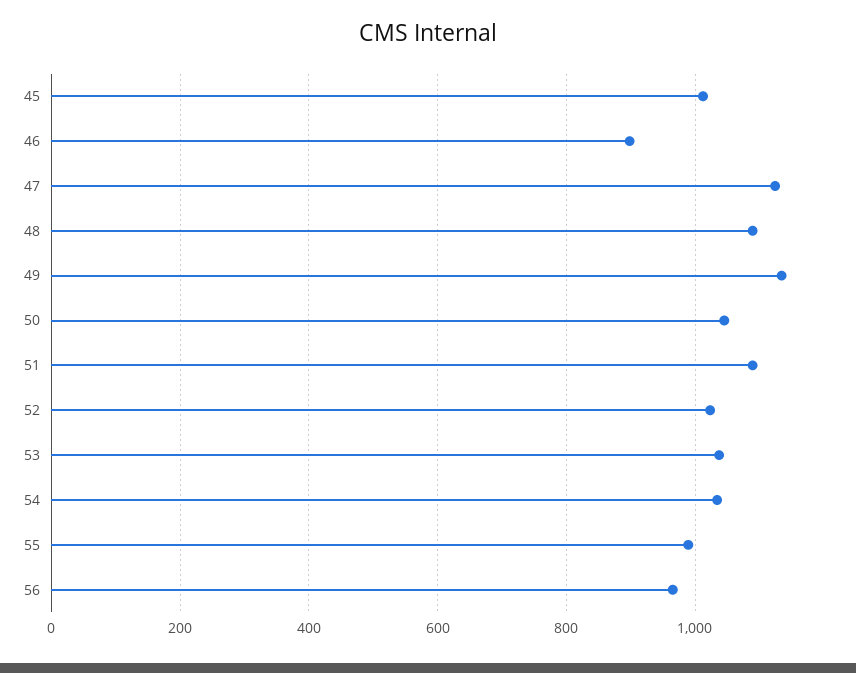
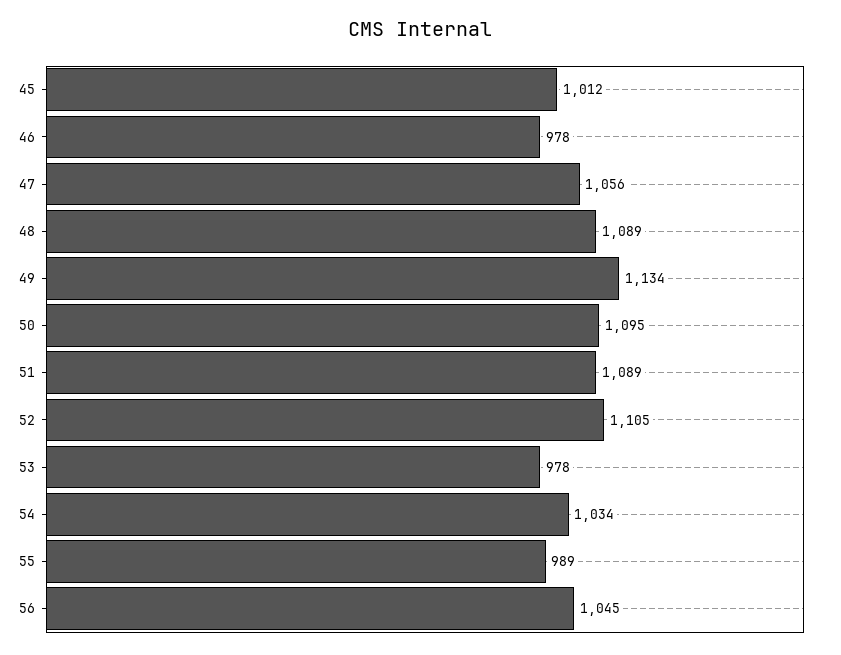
46: 900 -> 978
47: 1120 -> 1056
50: 1040 -> 1095
52: 1020 -> 1105
53: 1040 -> 978
56: 960 -> 1045

